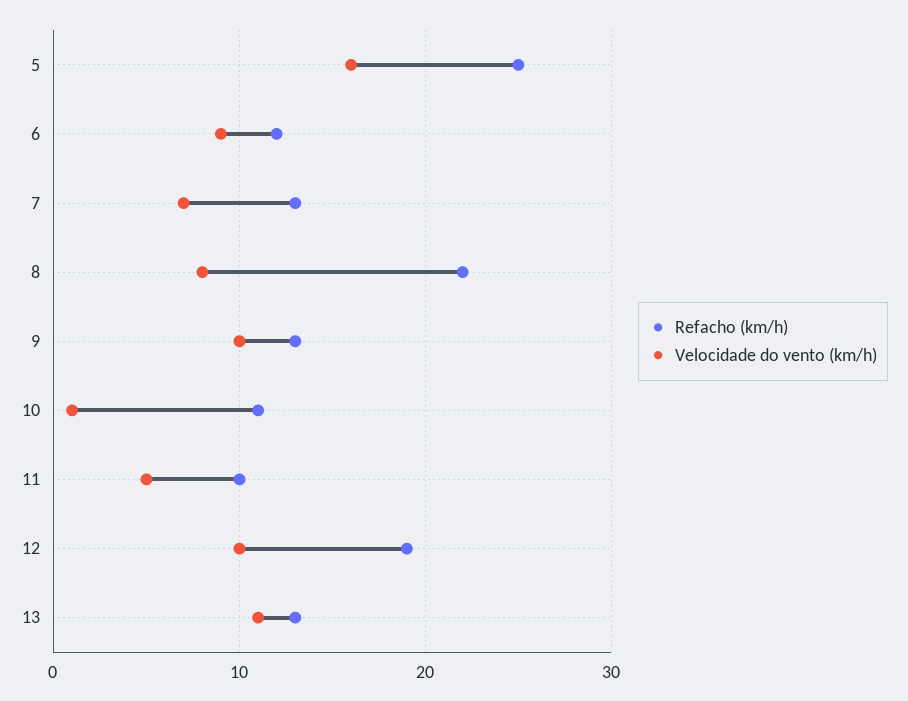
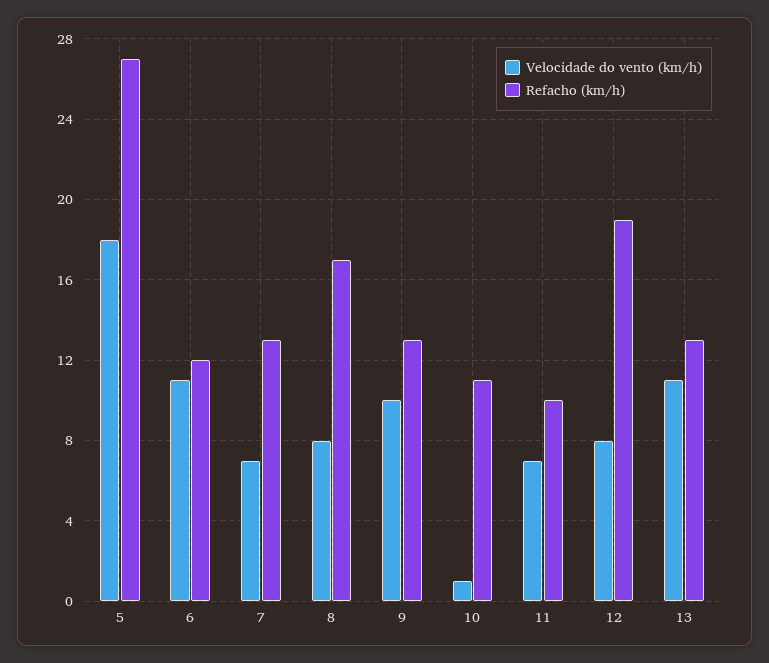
Refacho (km/h), 5: 25 -> 27
Velocidade do vento (km/h), 5: 16 -> 18
Velocidade do vento (km/h), 6: 9 -> 11
Refacho (km/h), 8: 22 -> 17
Velocidade do vento (km/h), 11: 5 -> 7
Velocidade do vento (km/h), 12: 10 -> 8

